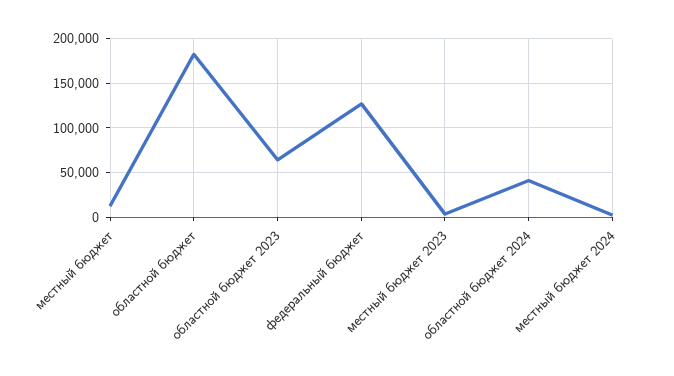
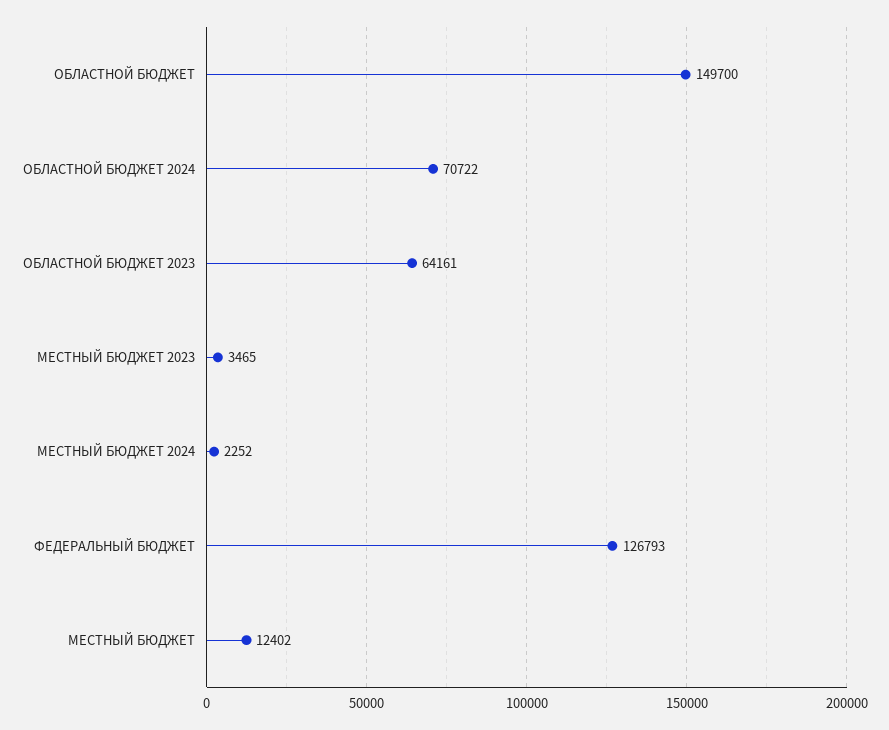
областной бюджет: 180000 -> 149700
областной бюджет 2024: 40000 -> 70722

